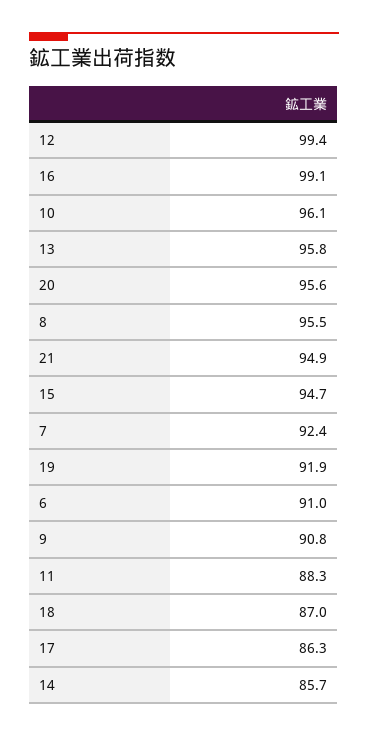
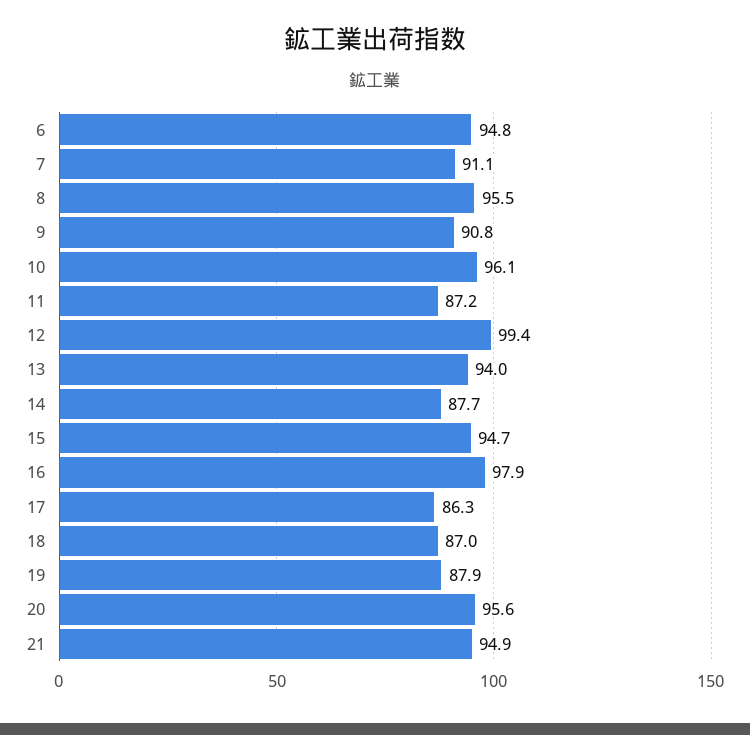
16: 99.1 -> 97.9
13: 95.8 -> 94
7: 92.4 -> 91.1
19: 91.9 -> 87.9
6: 91 -> 94.8
11: 88.3 -> 87.2
14: 85.7 -> 87.7

